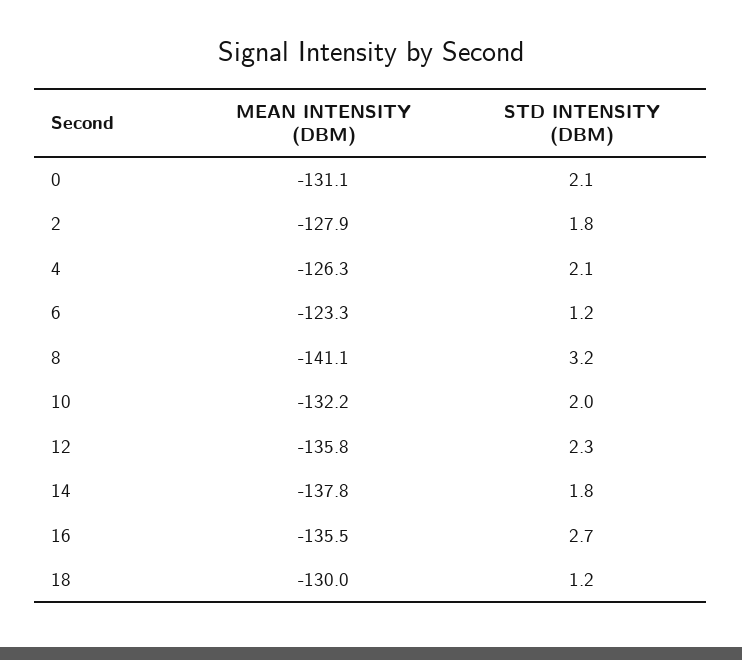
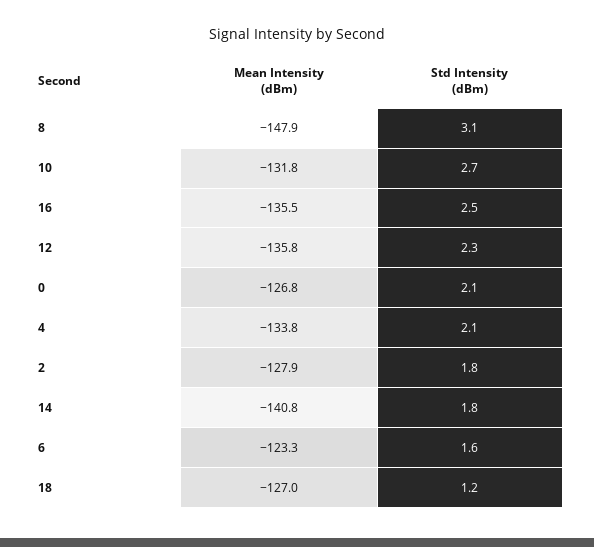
MEAN INTENSITY (DBM), 0: -131.1 -> -126.8
MEAN INTENSITY (DBM), 4: -126.3 -> -133.8
STD INTENSITY (DBM), 6: 1.2 -> 1.6
MEAN INTENSITY (DBM), 8: -141.1 -> -147.9
STD INTENSITY (DBM), 8: 3.2 -> 3.1
MEAN INTENSITY (DBM), 10: -132.2 -> -131.8
STD INTENSITY (DBM), 10: 2 -> 2.7
MEAN INTENSITY (DBM), 14: -137.8 -> -140.8
STD INTENSITY (DBM), 16: 2.7 -> 2.5
MEAN INTENSITY (DBM), 18: -130 -> -127

